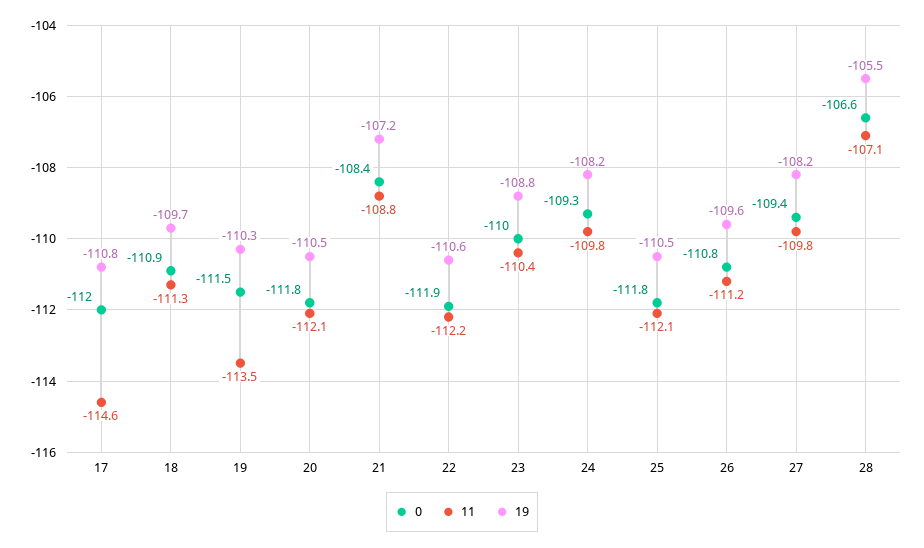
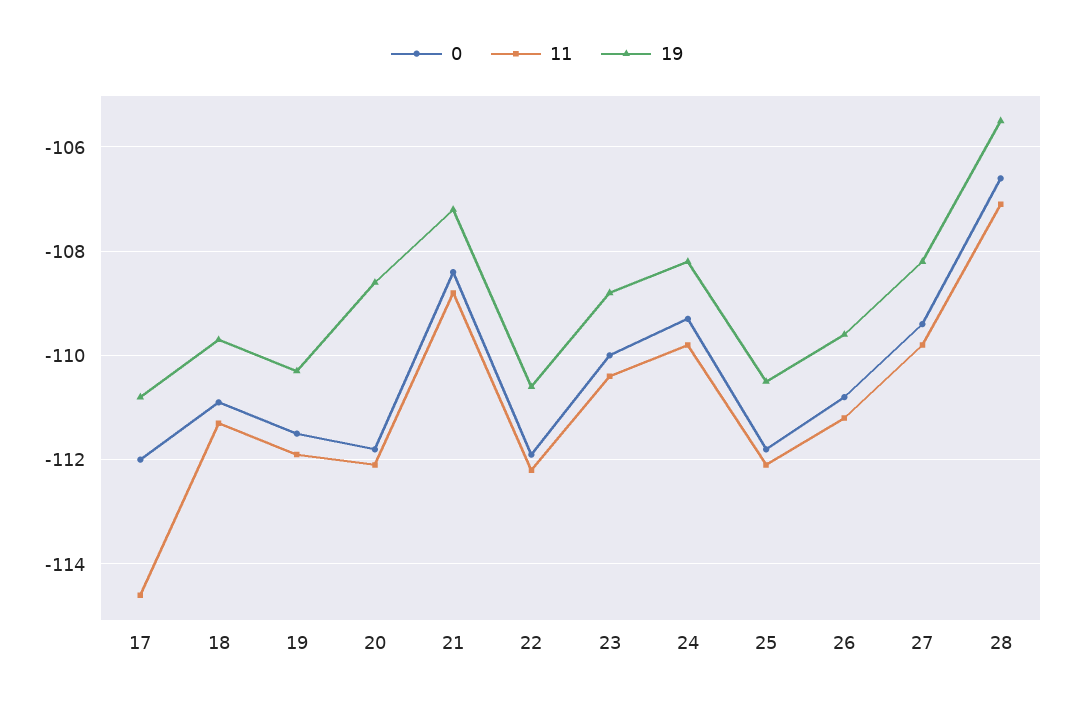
11, 19: -113.5 -> -112
19, 20: -110.5 -> -108.5

